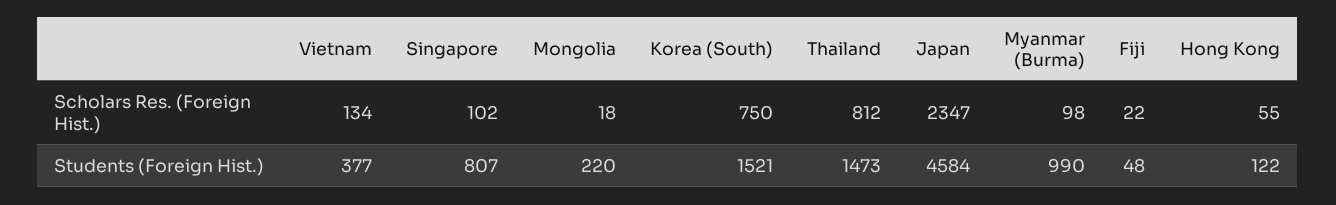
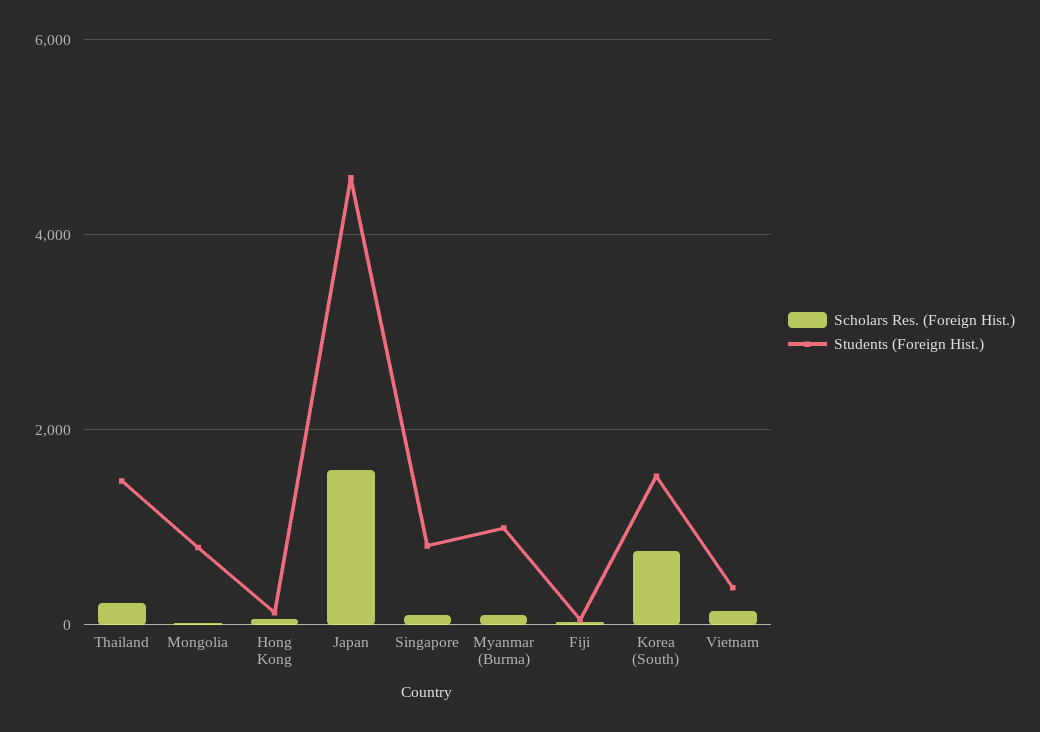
Scholars Res. (Foreign Hist.), Thailand: 812 -> 200
Scholars Res. (Foreign Hist.), Japan: 2347 -> 1600
Students (Foreign Hist.), Mongolia: 220 -> 800

